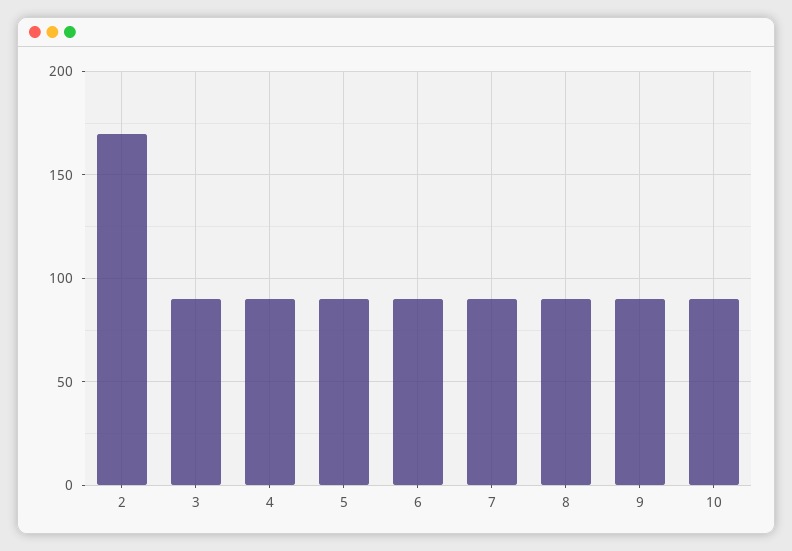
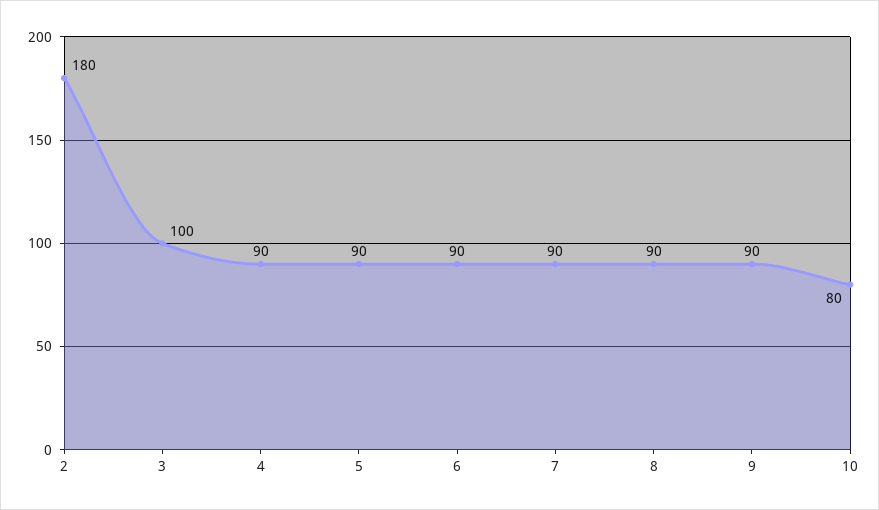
2: 170 -> 180
3: 90 -> 100
10: 90 -> 80

